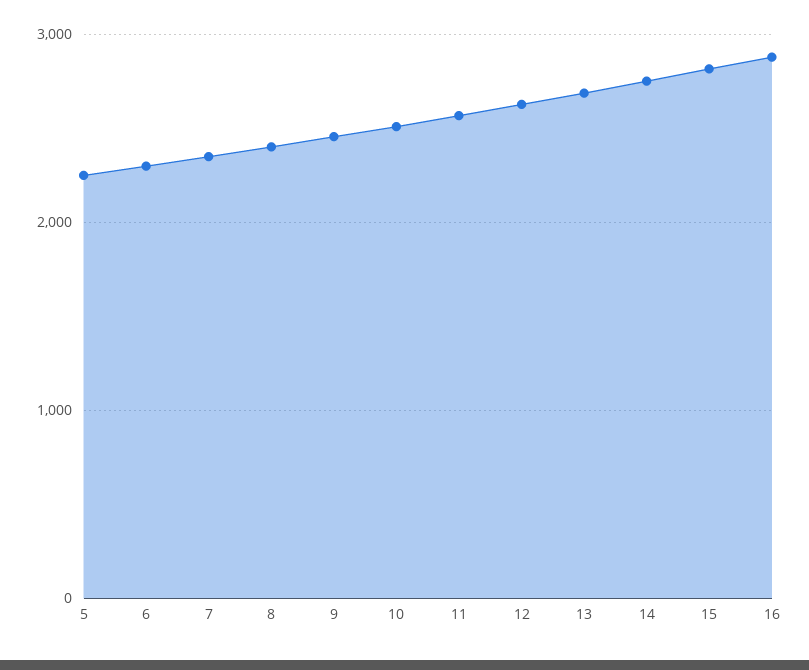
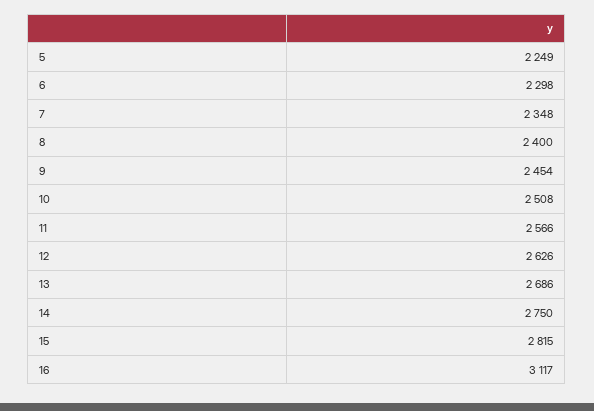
16: 2900 -> 3117

